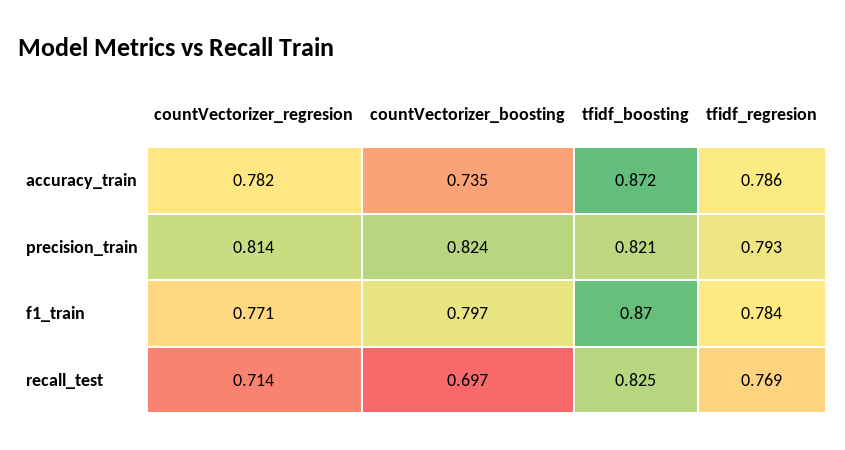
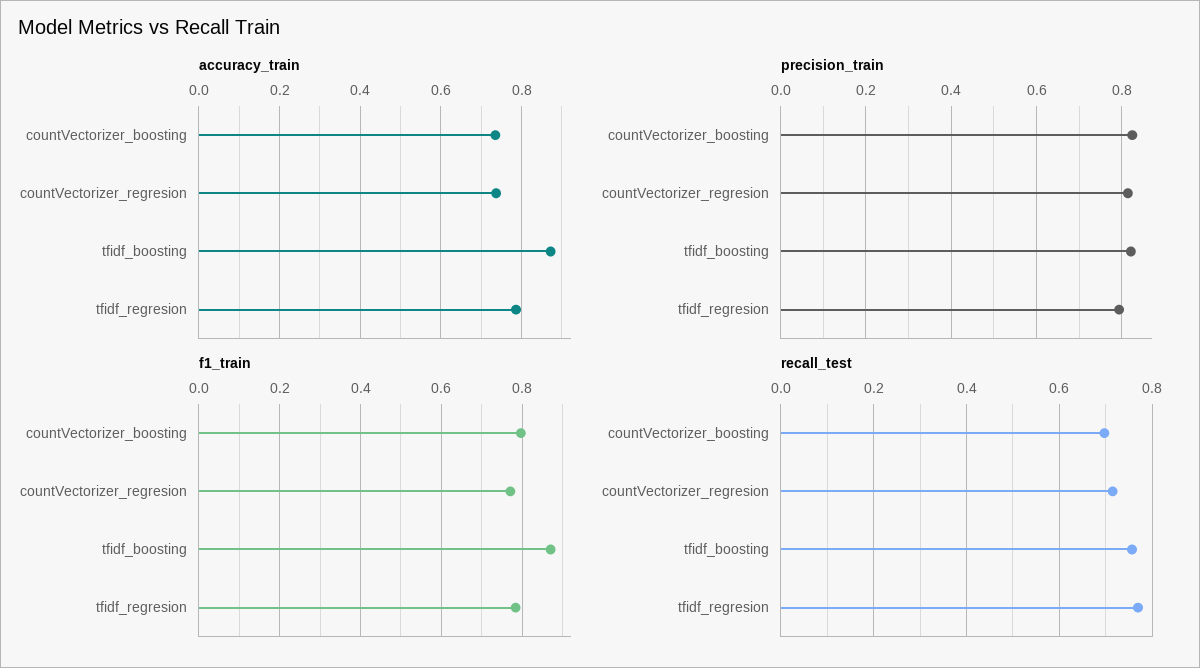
accuracy_train, countVectorizer_regresion: 0.782 -> 0.74
recall_test, tfidf_boosting: 0.825 -> 0.76

